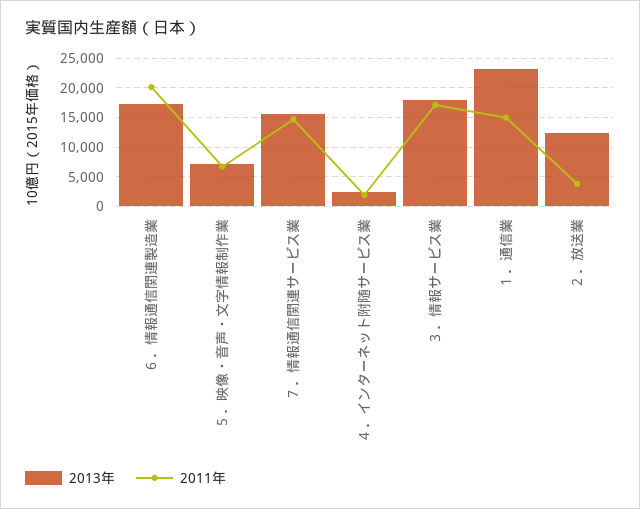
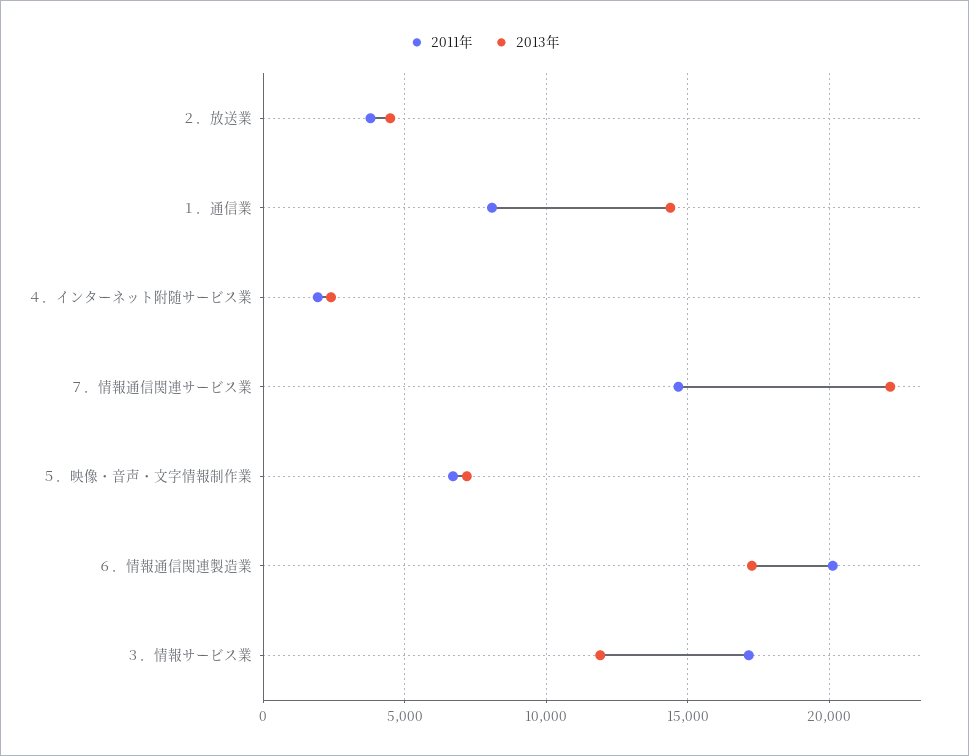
2013年, ７．情報通信関連サービス業: 15000 -> 22000
2013年, ３．情報サービス業: 17500 -> 12000
2013年, １．通信業: 22500 -> 14500
2011年, １．通信業: 15000 -> 8000
2013年, ２．放送業: 12500 -> 4500

